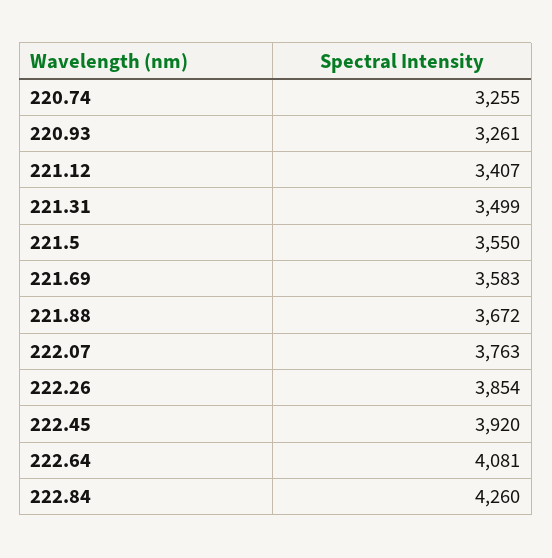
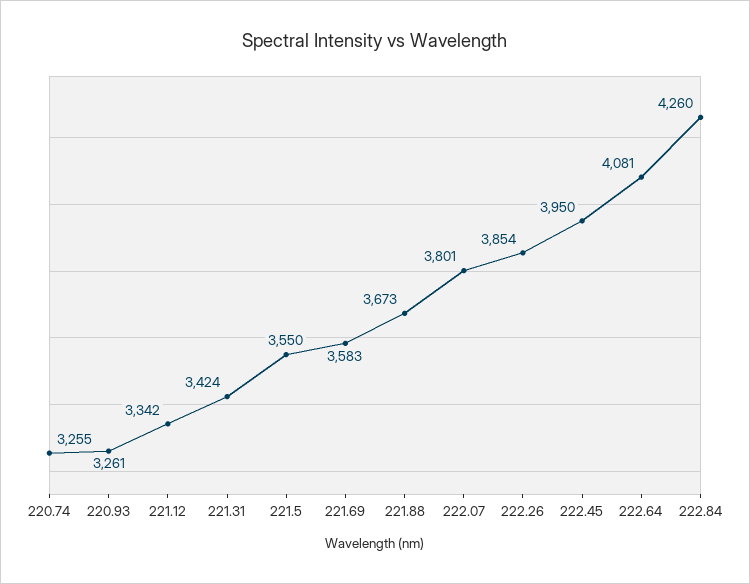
221.12: 3407 -> 3342
221.31: 3499 -> 3424
221.88: 3672 -> 3673
222.07: 3763 -> 3801
222.45: 3920 -> 3950

